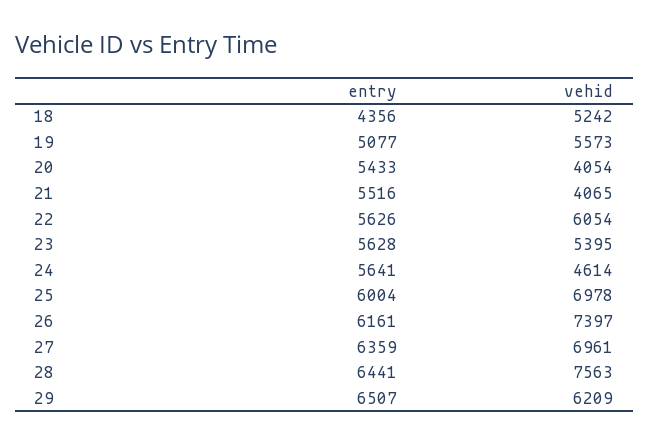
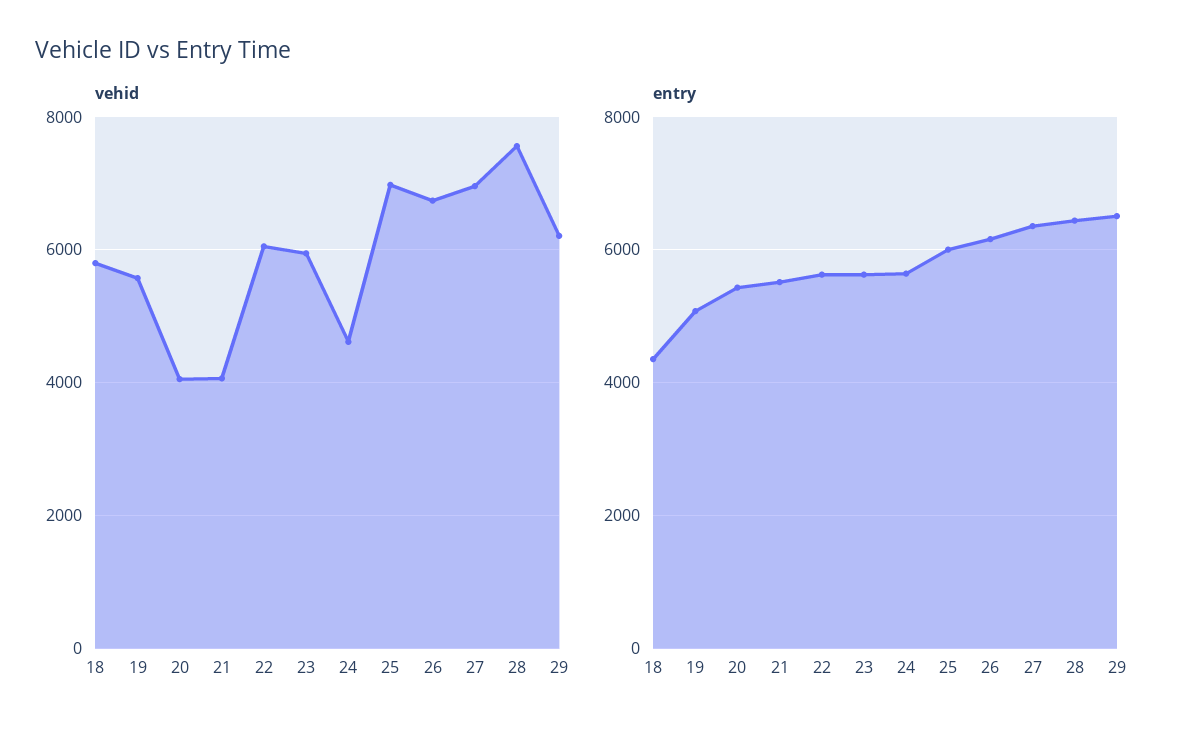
vehid, 18: 5242 -> 5800
vehid, 23: 5395 -> 6000
vehid, 26: 7397 -> 6800

